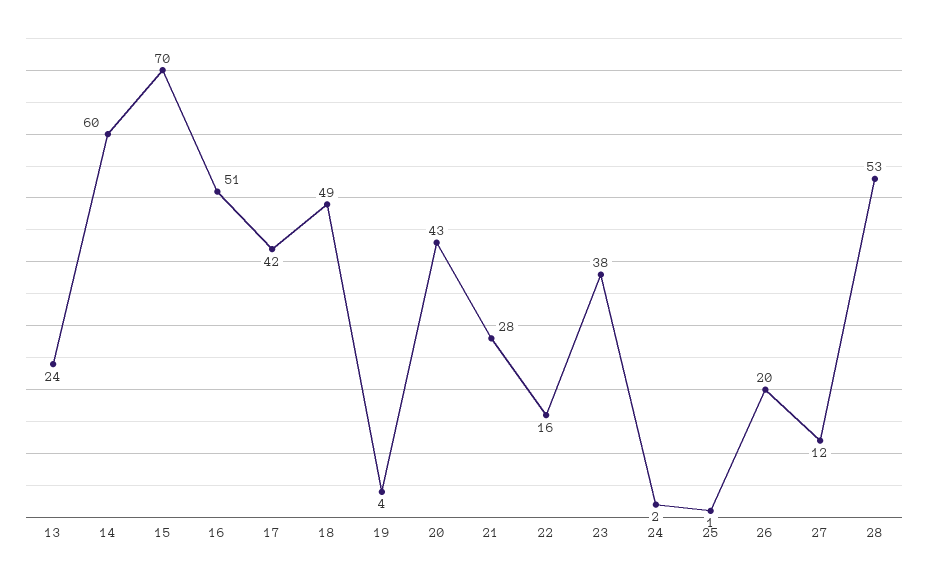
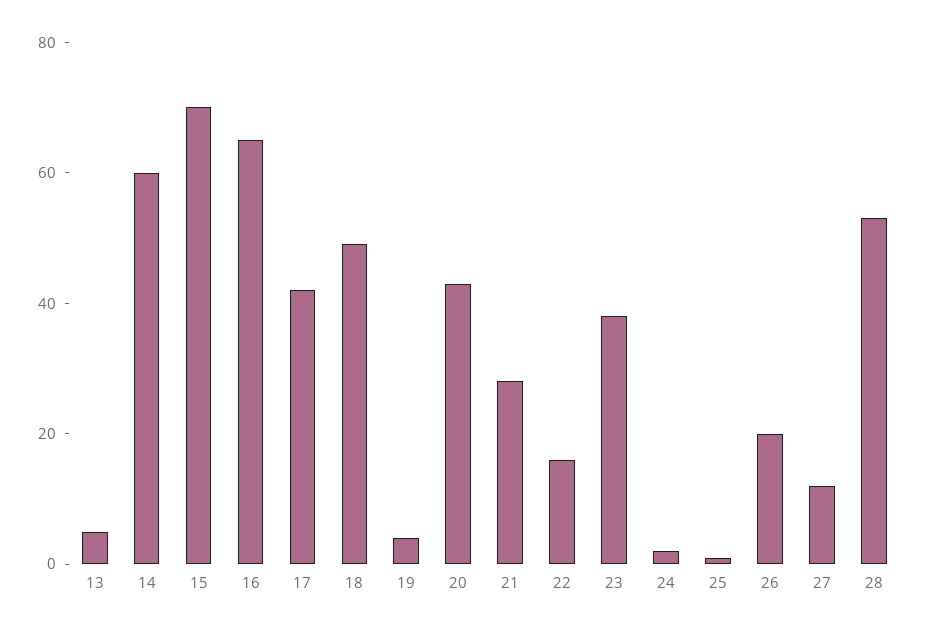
13: 24 -> 5
16: 51 -> 65

